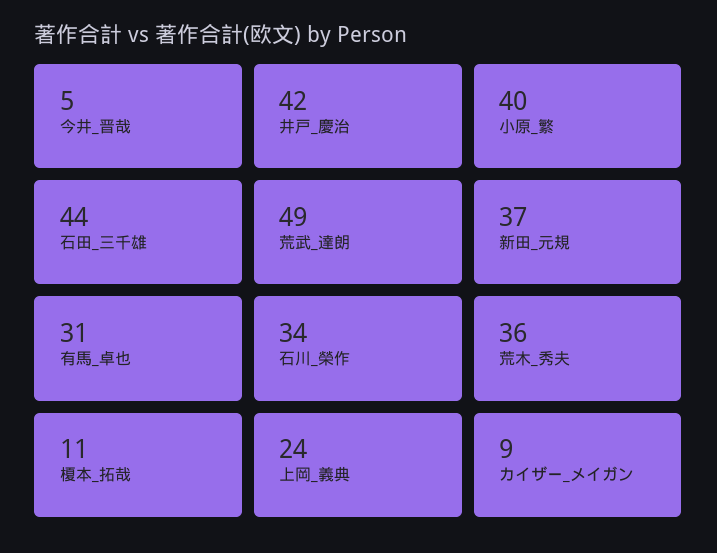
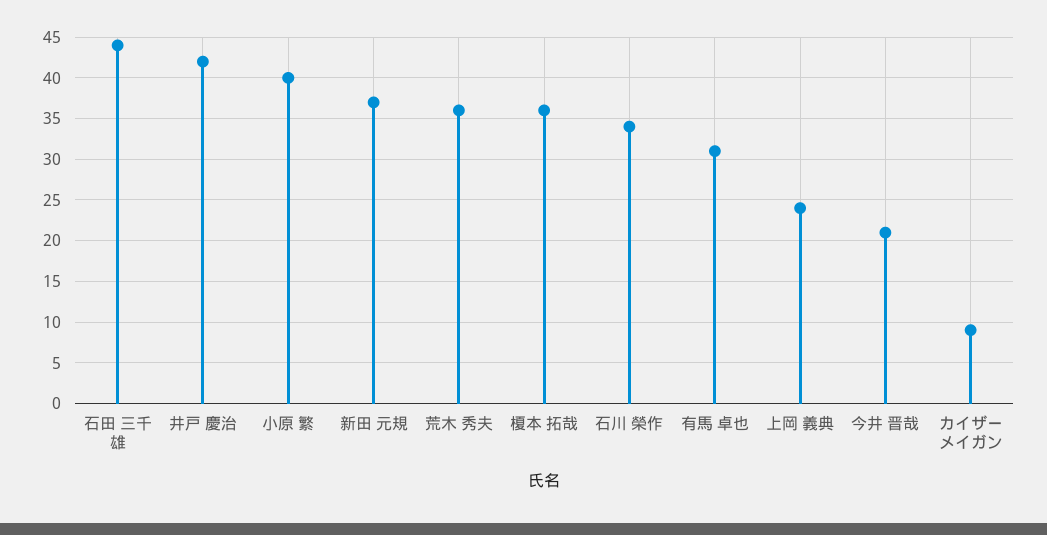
今井_晋哉: 5 -> 21
荒武_達朗: 49 -> none
榎本_拓哉: 11 -> 36

